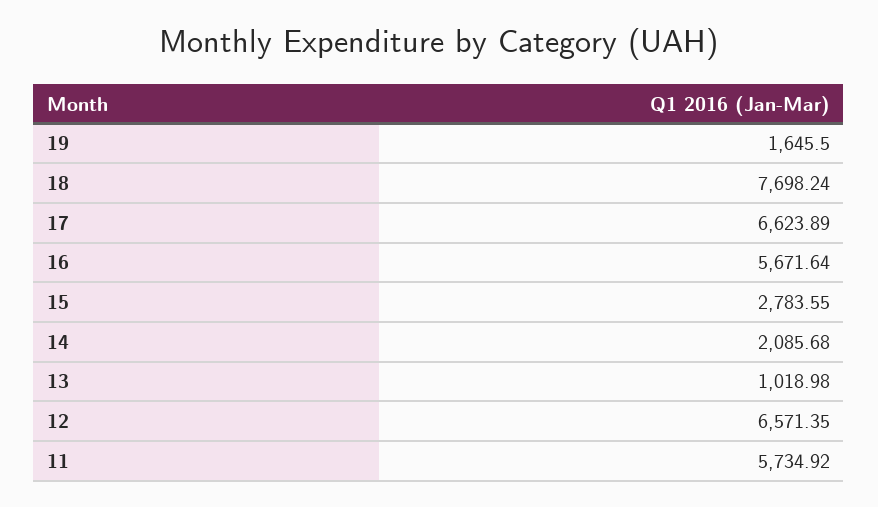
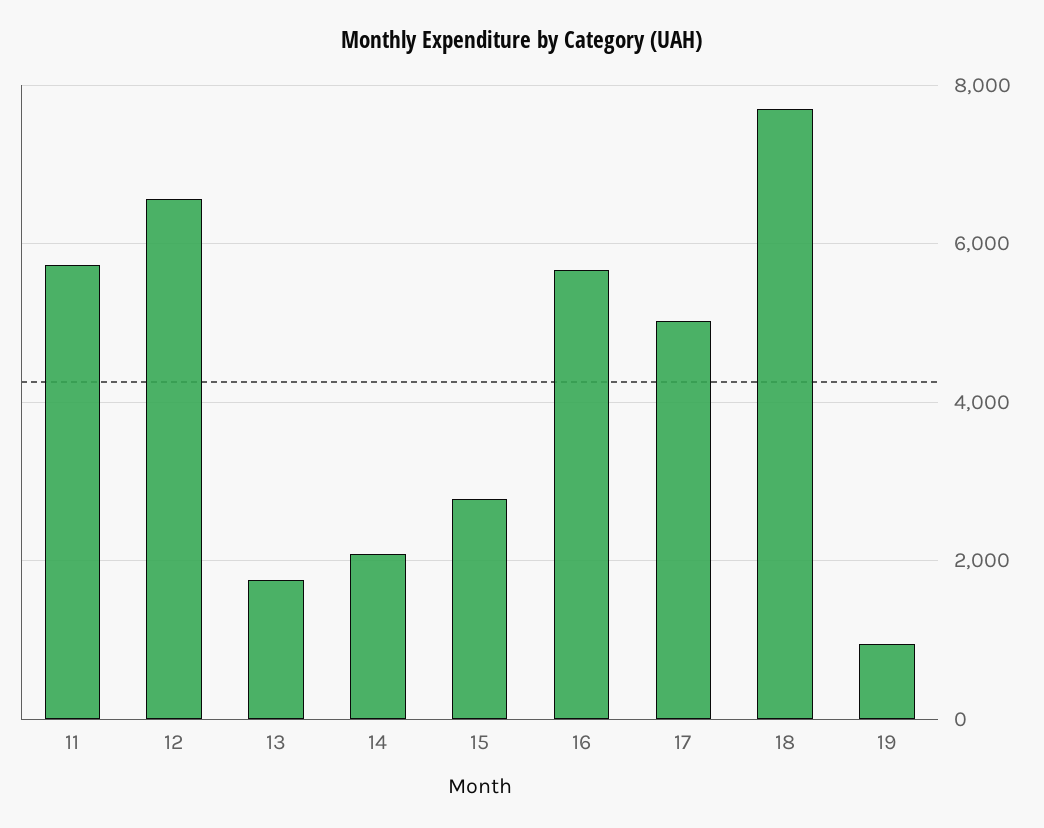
19: 1645.5 -> 1000
17: 6623.89 -> 5000
13: 1018.98 -> 1800

